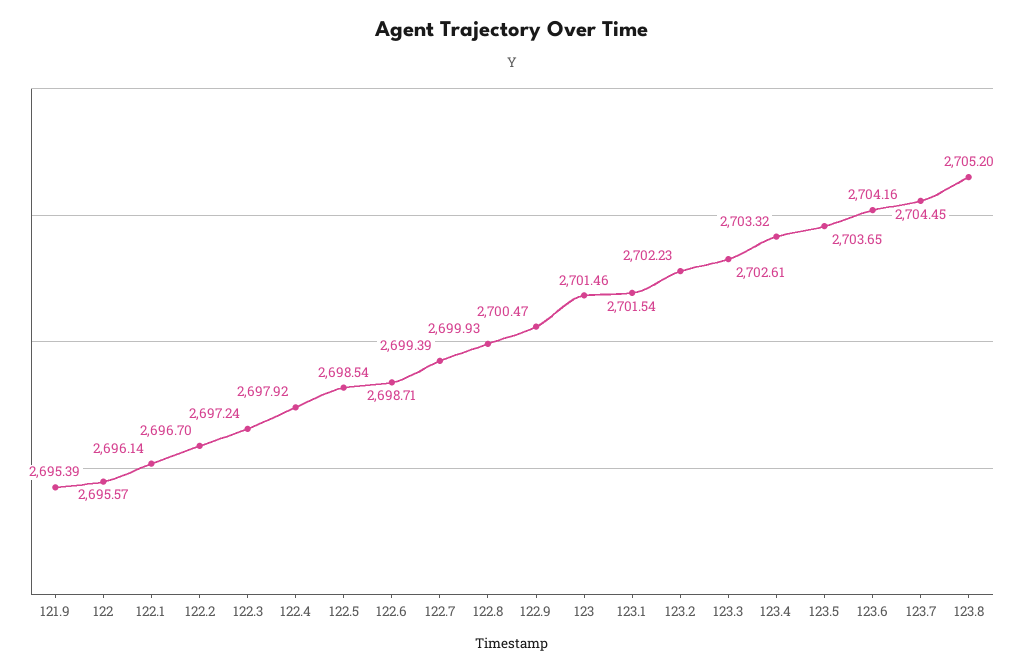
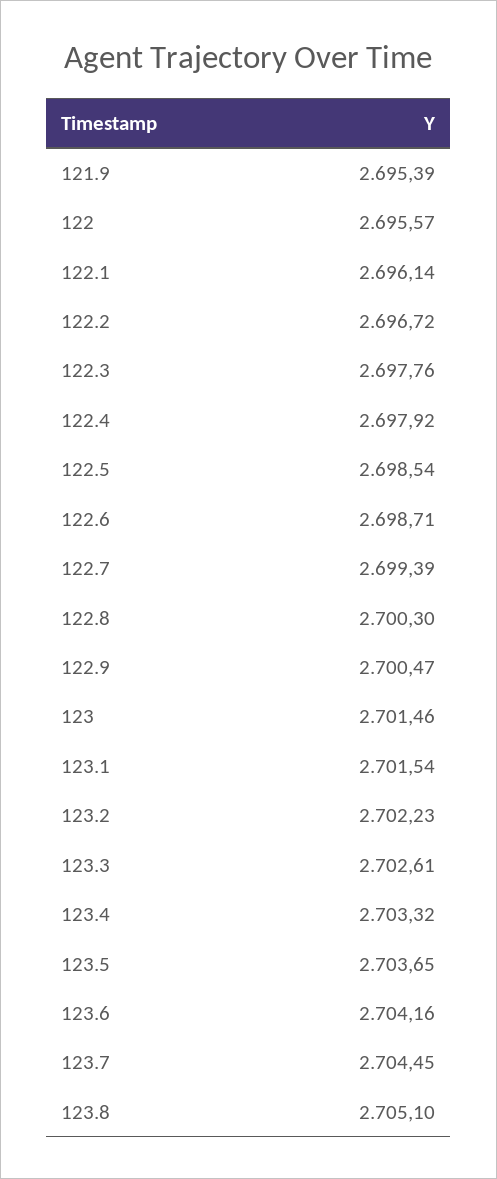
122.2: 2696.7 -> 2696.72
122.3: 2697.24 -> 2697.76
122.8: 2699.93 -> 2700.3
123.8: 2705.2 -> 2705.1

